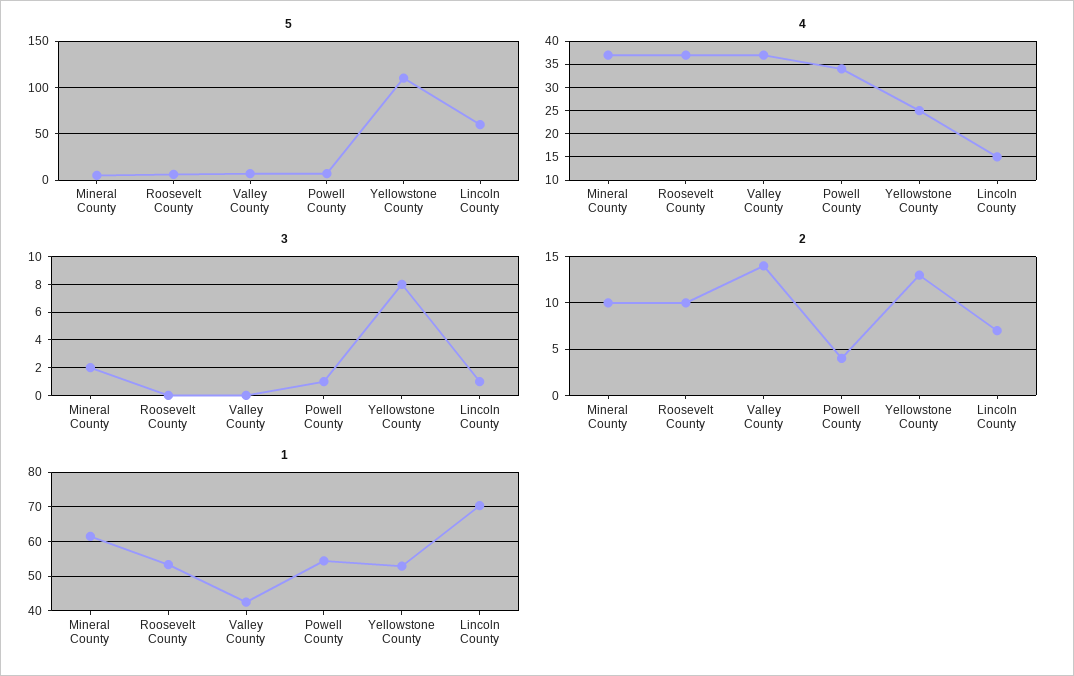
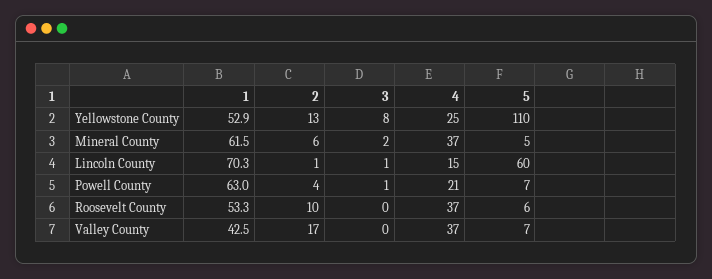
4, Powell County: 35 -> 21
2, Mineral County: 10 -> 6
2, Valley County: 14 -> 17
2, Lincoln County: 7 -> 1
1, Powell County: 54 -> 63

